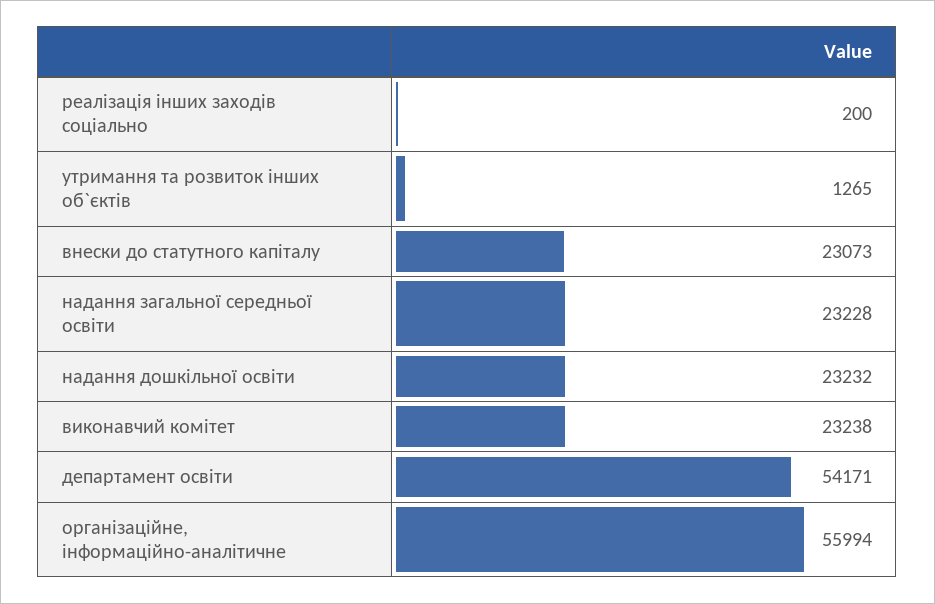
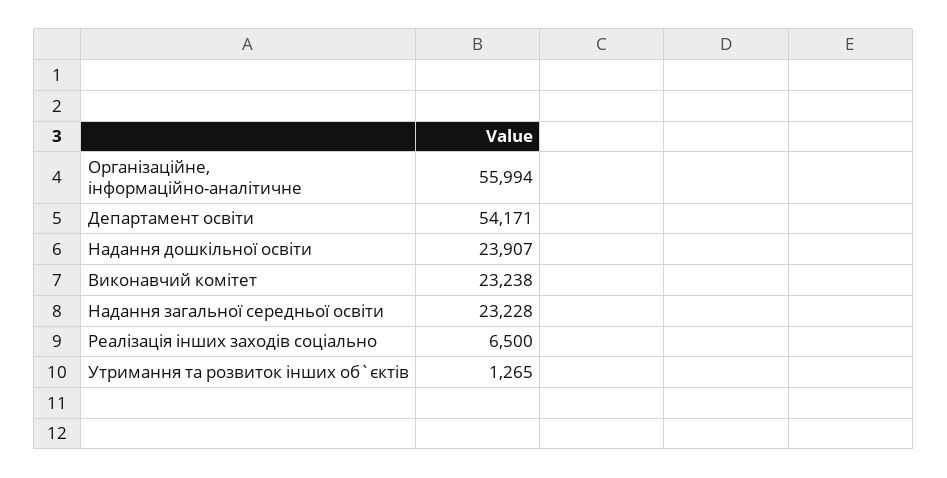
реалізація інших заходів соціально: 200 -> 6500
внески до статутного капіталу: 23073 -> none
надання дошкільної освіти: 23232 -> 23907

